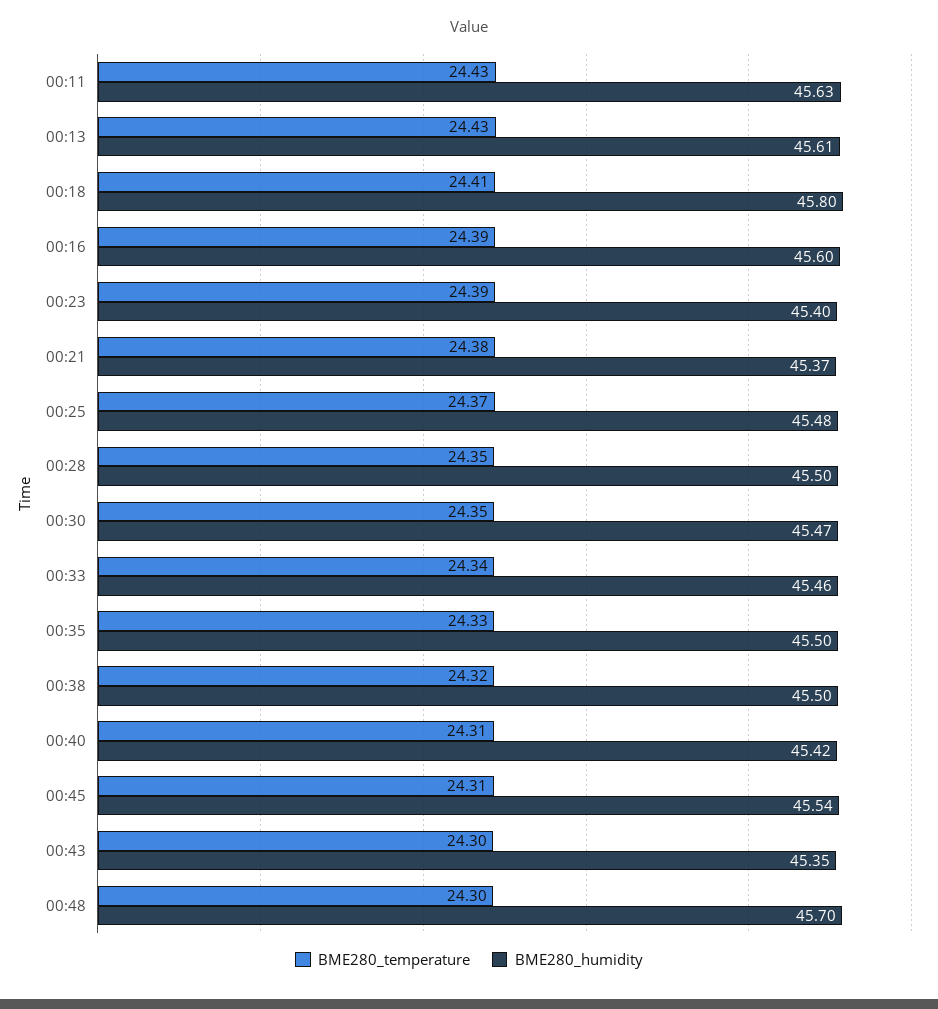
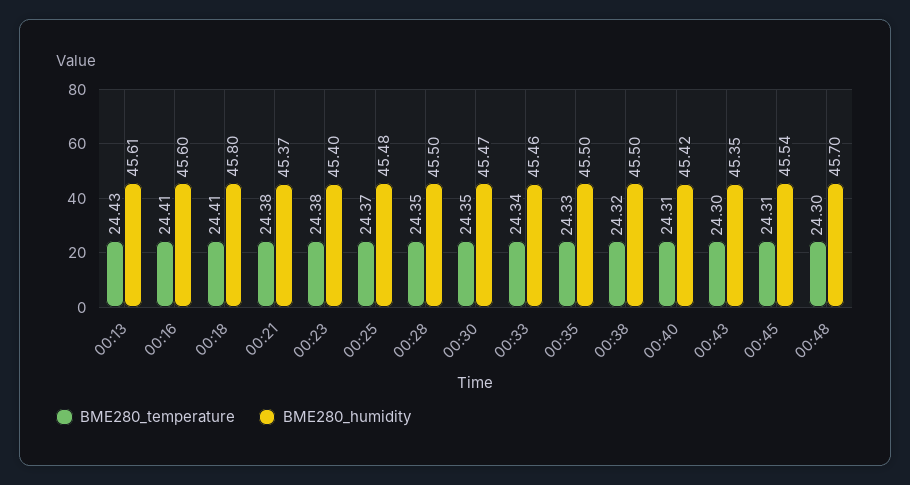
BME280_temperature, 00:11: 24.43 -> none
BME280_humidity, 00:11: 45.63 -> none
BME280_temperature, 00:16: 24.39 -> 24.41
BME280_temperature, 00:23: 24.39 -> 24.38

